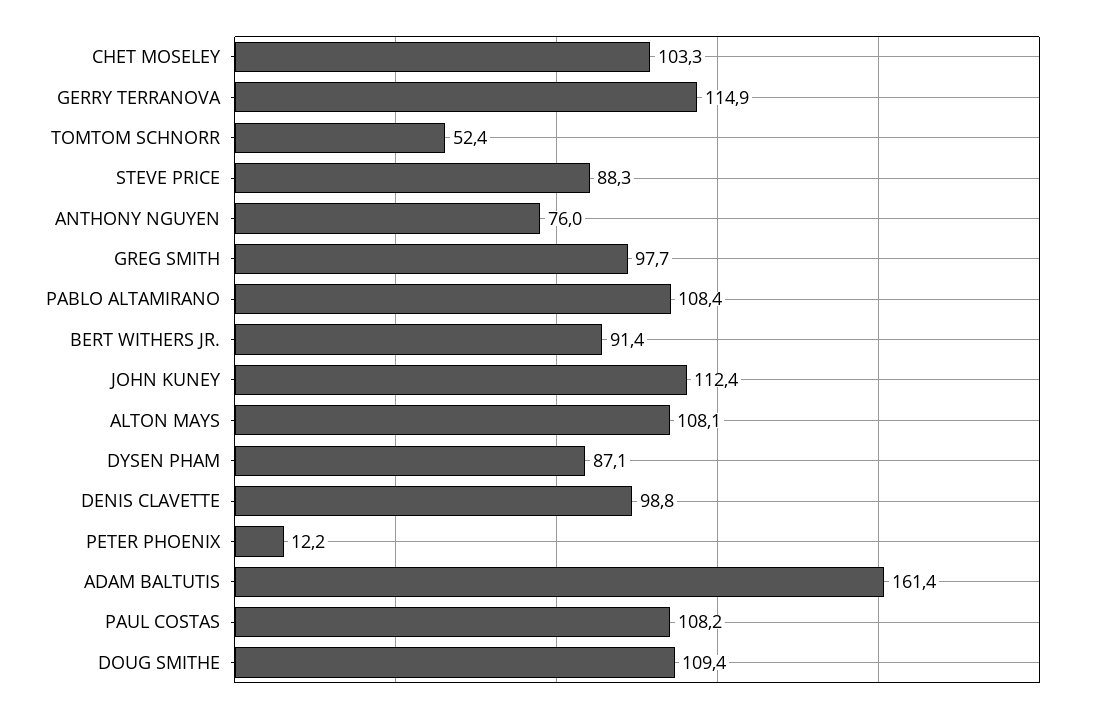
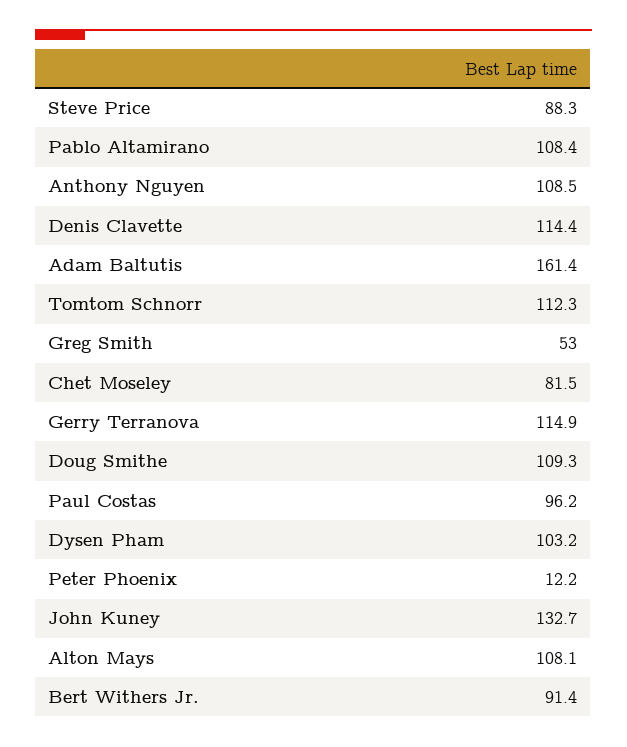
CHET MOSELEY: 103.3 -> 81.5
TOMTOM SCHNORR: 52.4 -> 112.3
ANTHONY NGUYEN: 76 -> 108.5
GREG SMITH: 97.7 -> 53
JOHN KUNEY: 112.4 -> 132.7
DYSEN PHAM: 87.1 -> 103.2
DENIS CLAVETTE: 98.8 -> 114.4
PAUL COSTAS: 108.2 -> 96.2
DOUG SMITHE: 109.4 -> 109.3

